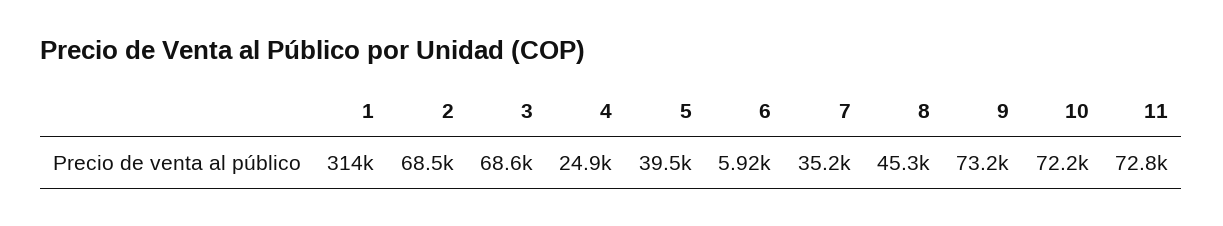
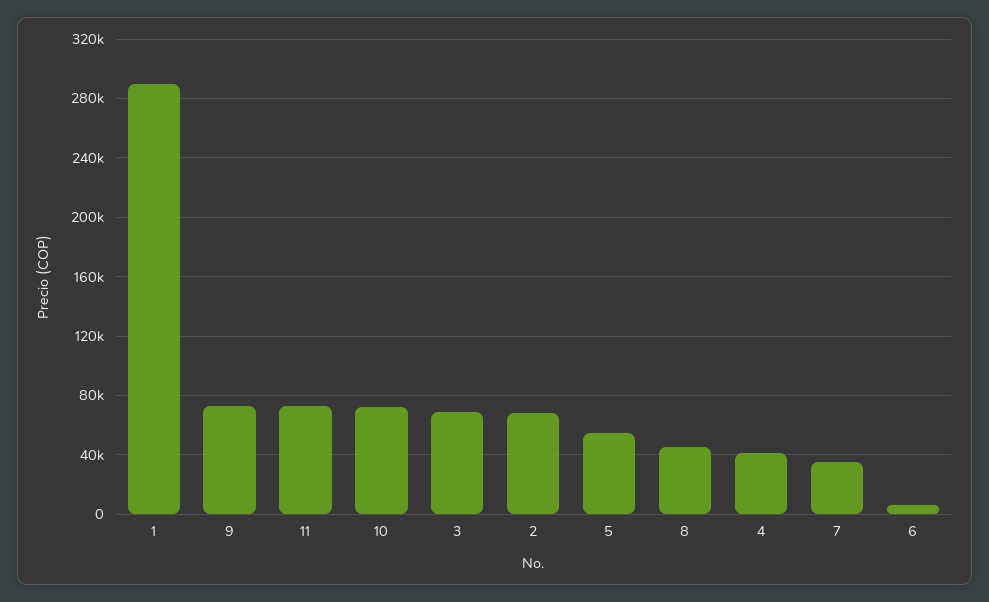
1: 314000 -> 290000
4: 24900 -> 40000
5: 39500 -> 55000

